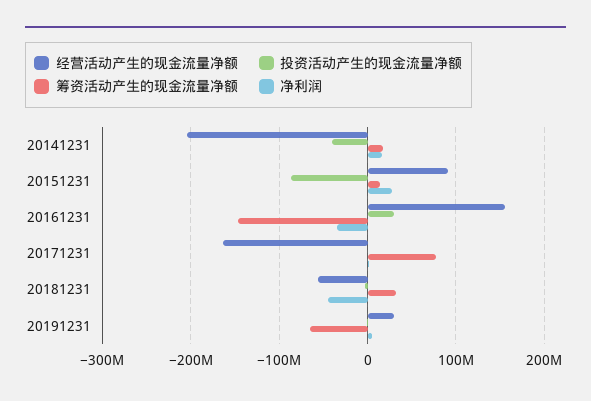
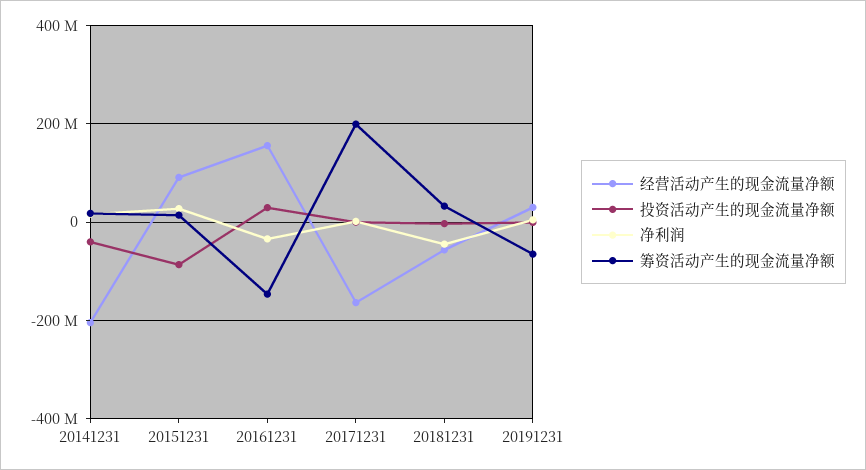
筹资活动产生的现金流量净额, 20171231: 80000000 -> 200000000

